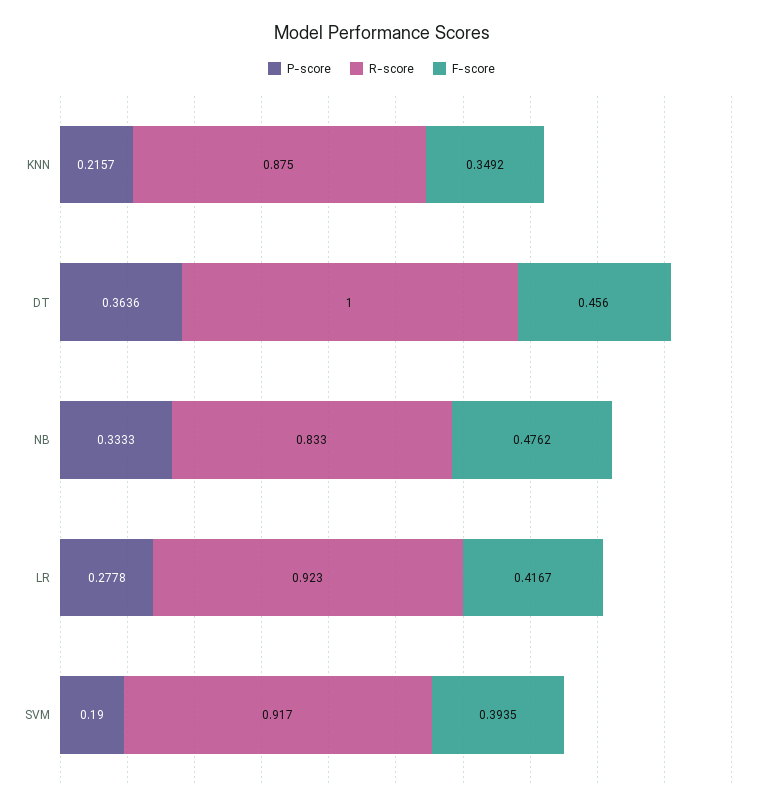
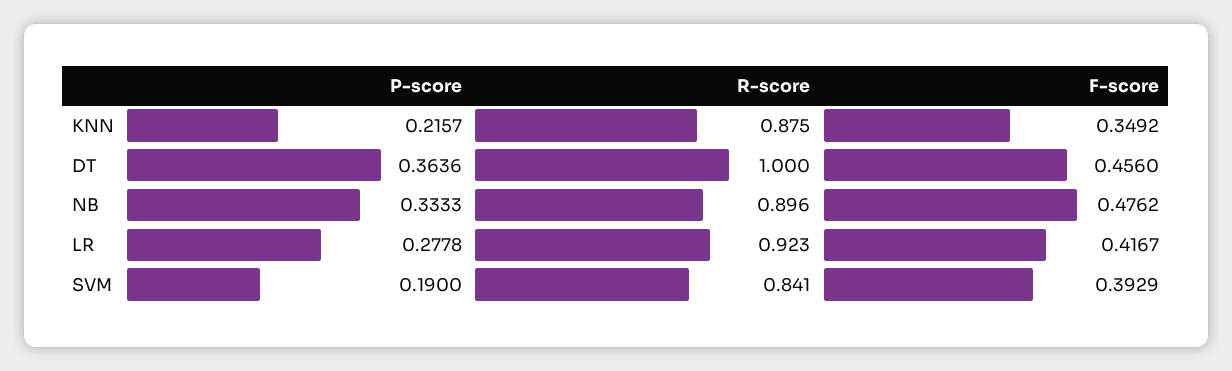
R-score, NB: 0.833 -> 0.896
R-score, SVM: 0.917 -> 0.841
F-score, SVM: 0.3935 -> 0.3929

